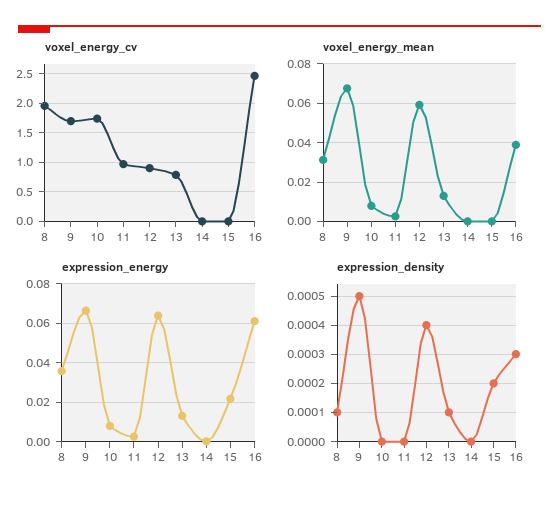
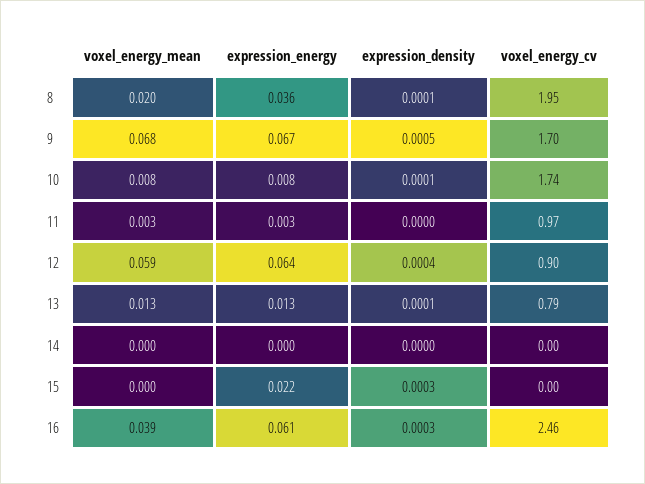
voxel_energy_mean, 8: 0.03 -> 0.02
expression_density, 10: 0 -> 0.0001
expression_density, 15: 0.0002 -> 0.0003

